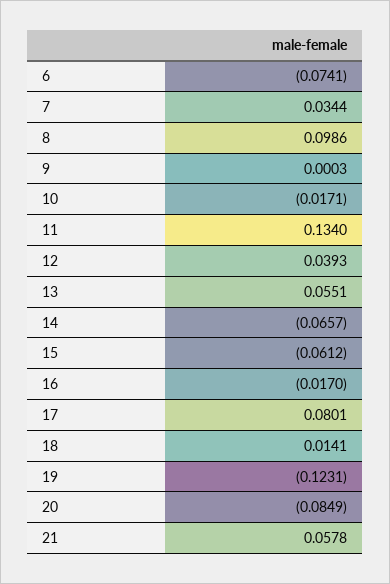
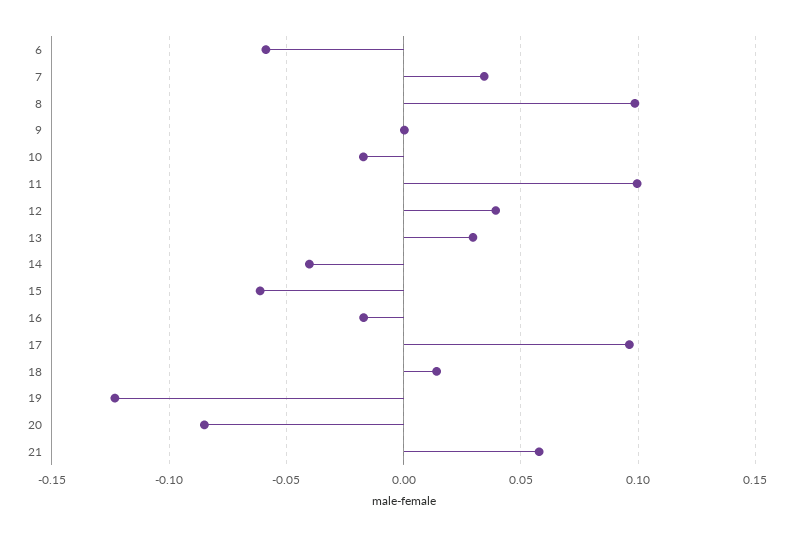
6: -0.0741 -> -0.06
11: 0.134 -> 0.1
13: 0.0551 -> 0.03
14: -0.0657 -> -0.04
17: 0.0801 -> 0.095

